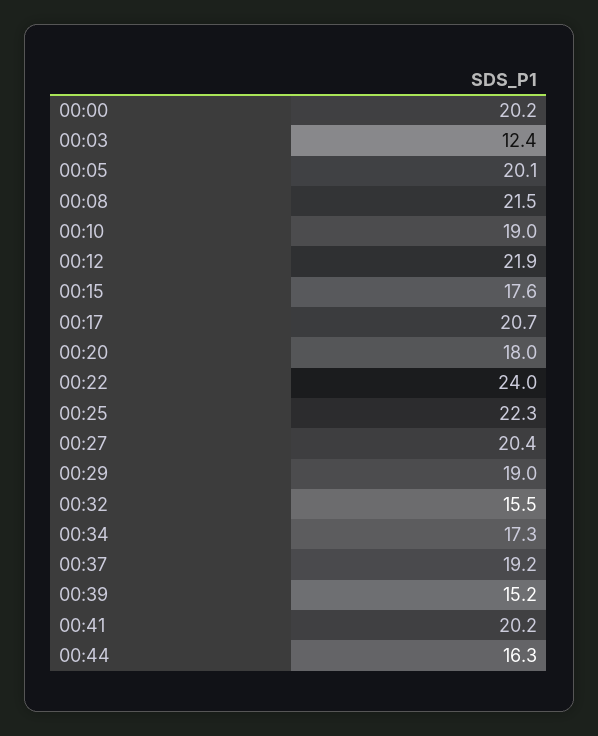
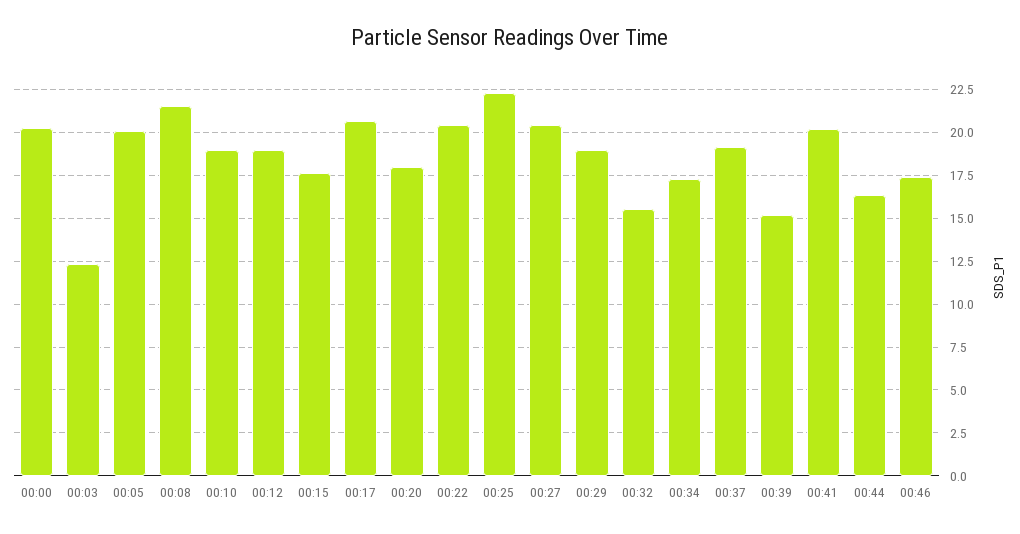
00:12: 21.9 -> 19
00:22: 24 -> 20.5
00:46: none -> 17.5

